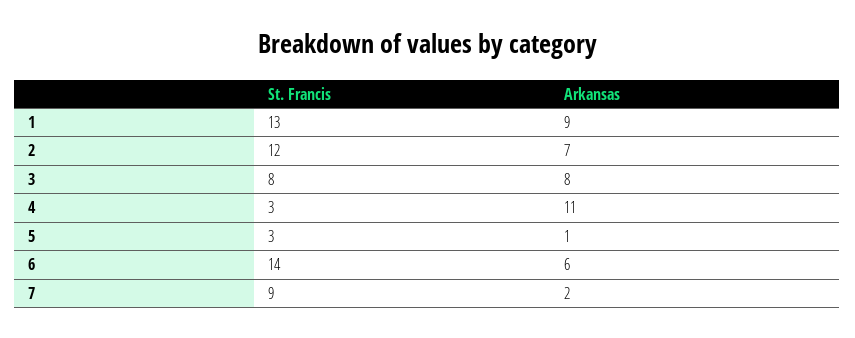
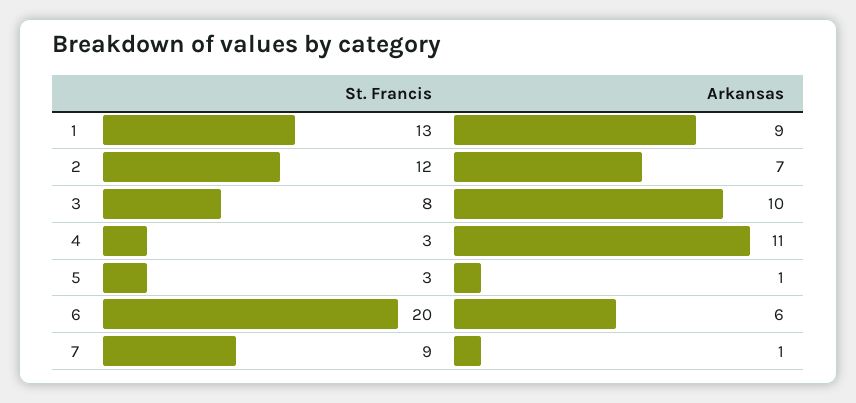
Arkansas, 3: 8 -> 10
St. Francis, 6: 14 -> 20
Arkansas, 7: 2 -> 1

